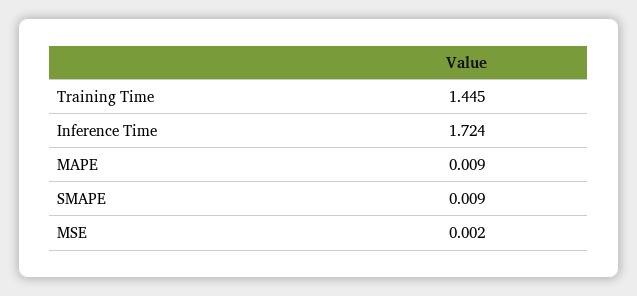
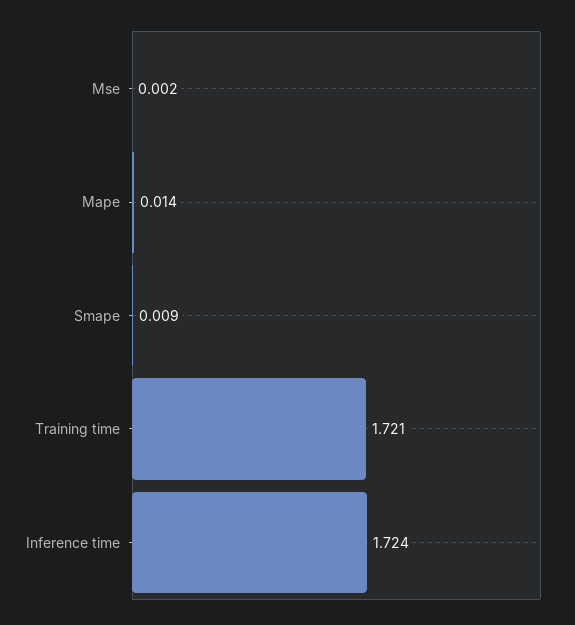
Training Time: 1.445 -> 1.721
MAPE: 0.009 -> 0.014

